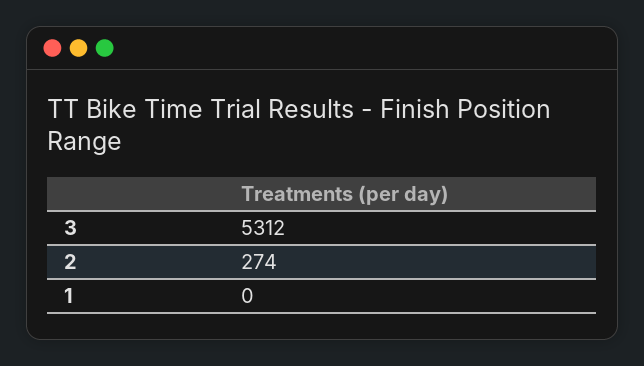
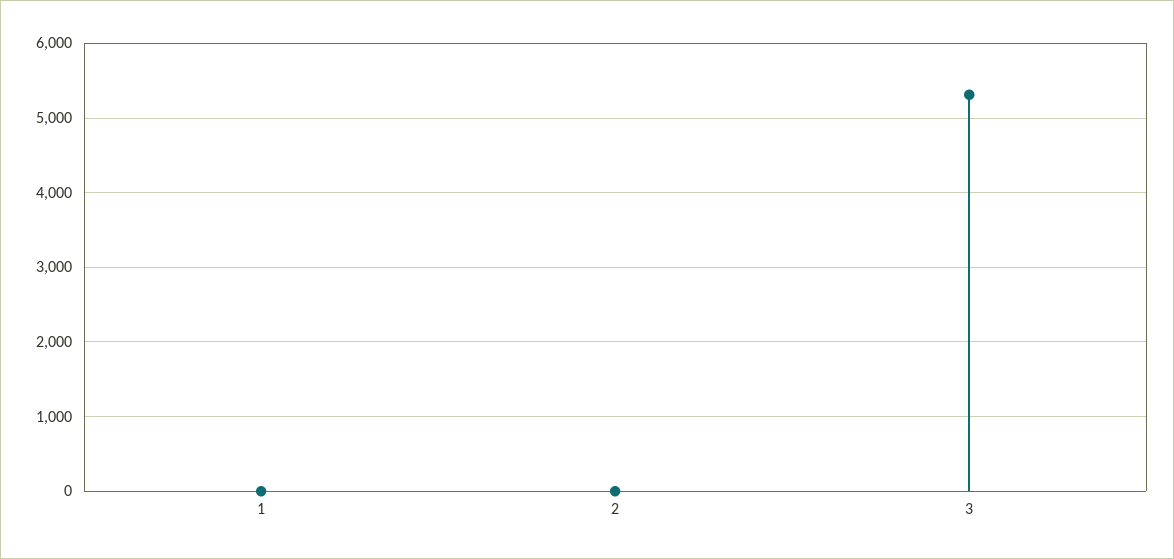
2: 274 -> 0

